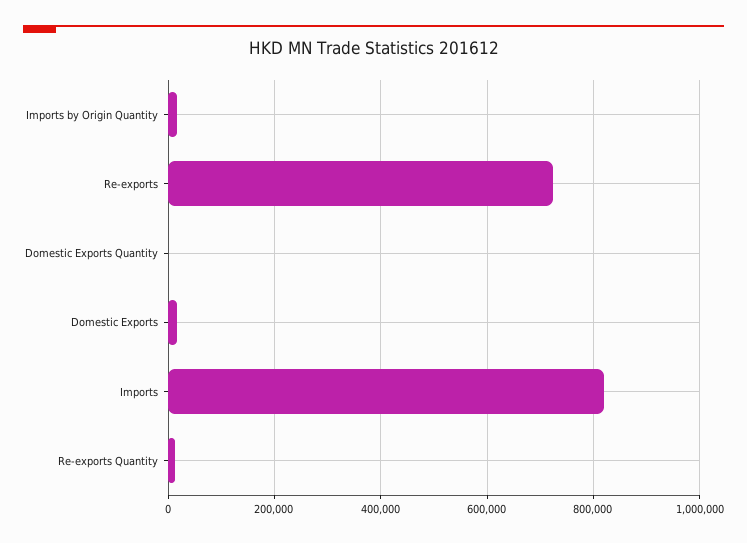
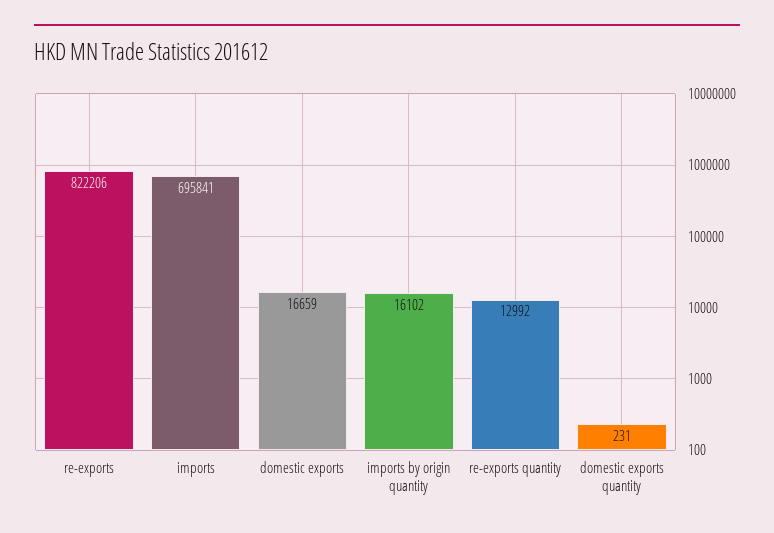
Re-exports: 720000 -> 822206
Imports: 820000 -> 695841

